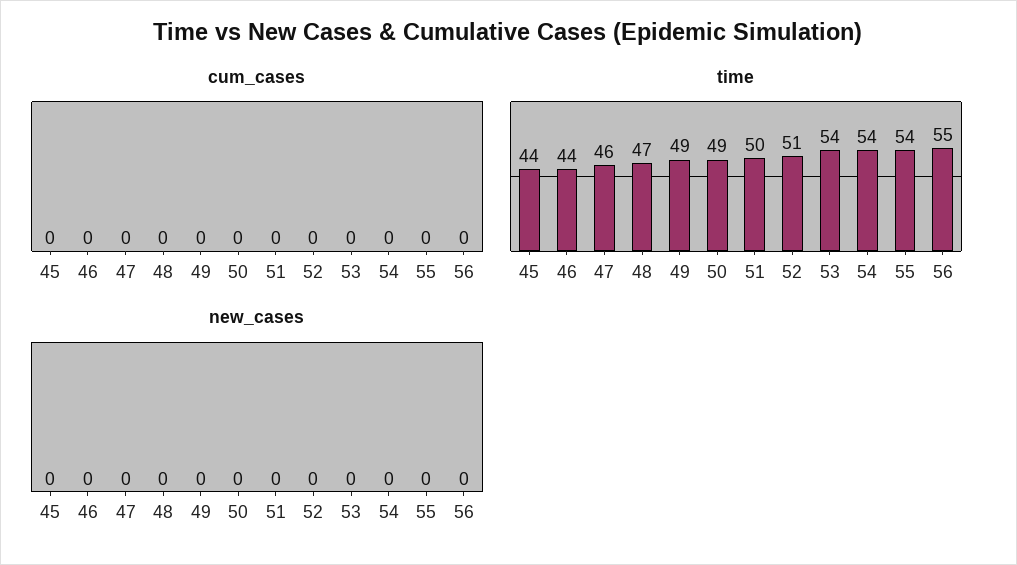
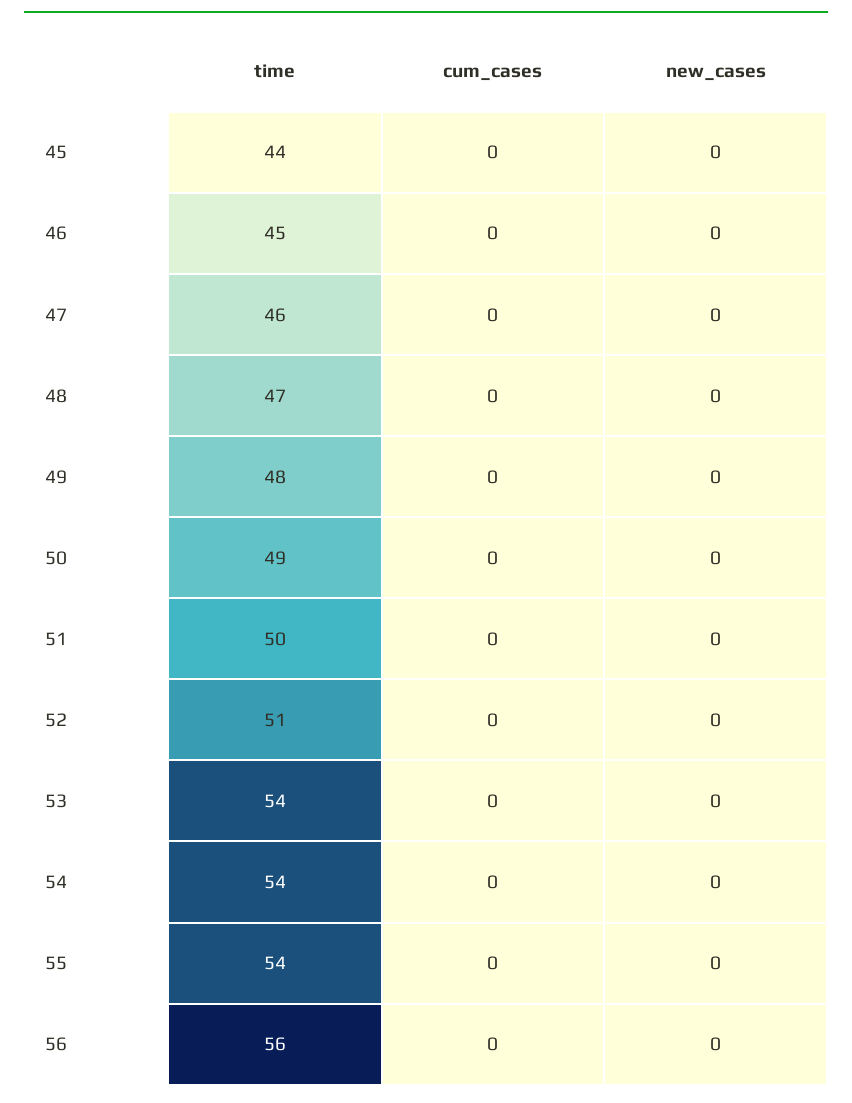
time, 46: 44 -> 45
time, 49: 49 -> 48
time, 56: 55 -> 56

